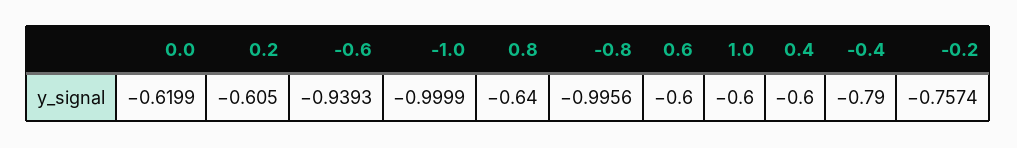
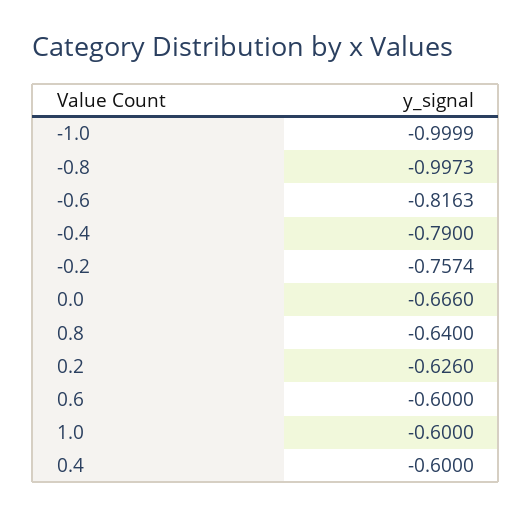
0.0: -0.6199 -> -0.666
0.2: -0.605 -> -0.626
-0.6: -0.9393 -> -0.8163
-0.8: -0.9956 -> -0.9973

